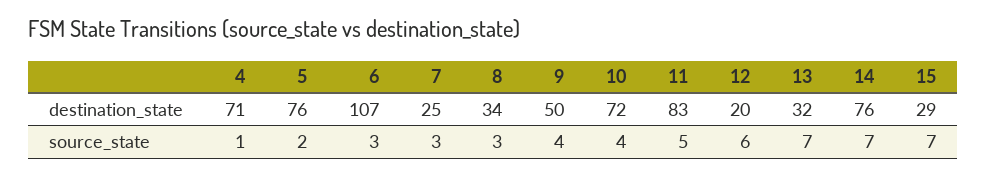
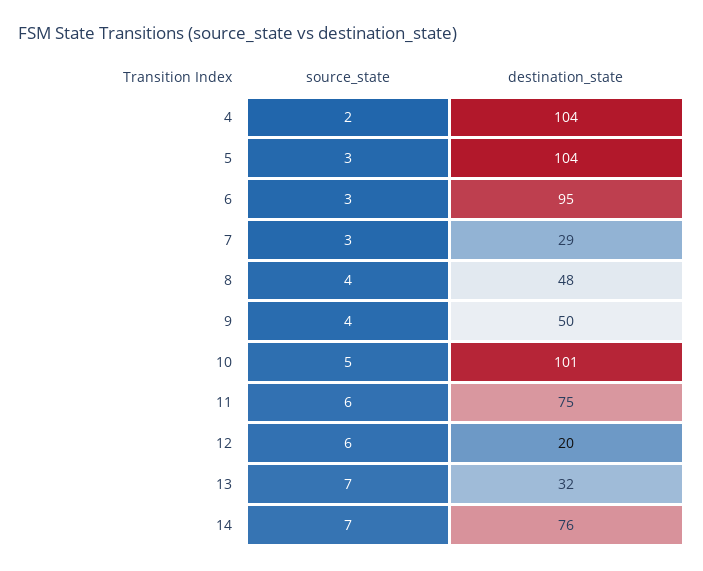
4, destination_state: 71 -> 104
5, destination_state: 76 -> 104
6, destination_state: 107 -> 95
7, destination_state: 25 -> 29
8, destination_state: 34 -> 48
10, destination_state: 72 -> 101
11, destination_state: 83 -> 75
15, destination_state: 29 -> none
4, source_state: 1 -> 2
5, source_state: 2 -> 3
8, source_state: 3 -> 4
10, source_state: 4 -> 5
11, source_state: 5 -> 6
15, source_state: 7 -> none

